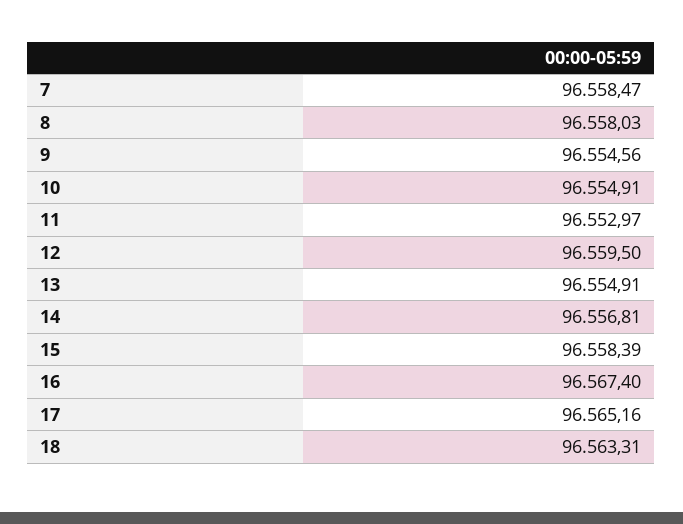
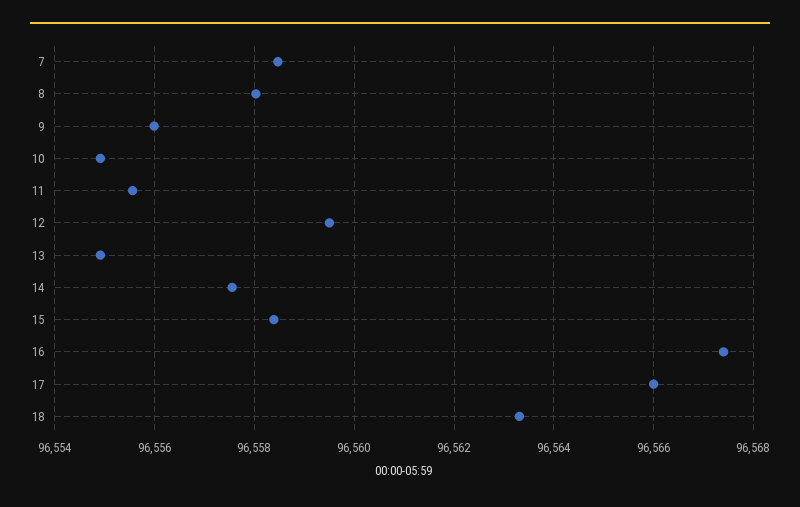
9: 96554.56 -> 96556
11: 96552.97 -> 96555.6
14: 96556.81 -> 96557.6
17: 96565.16 -> 96566

